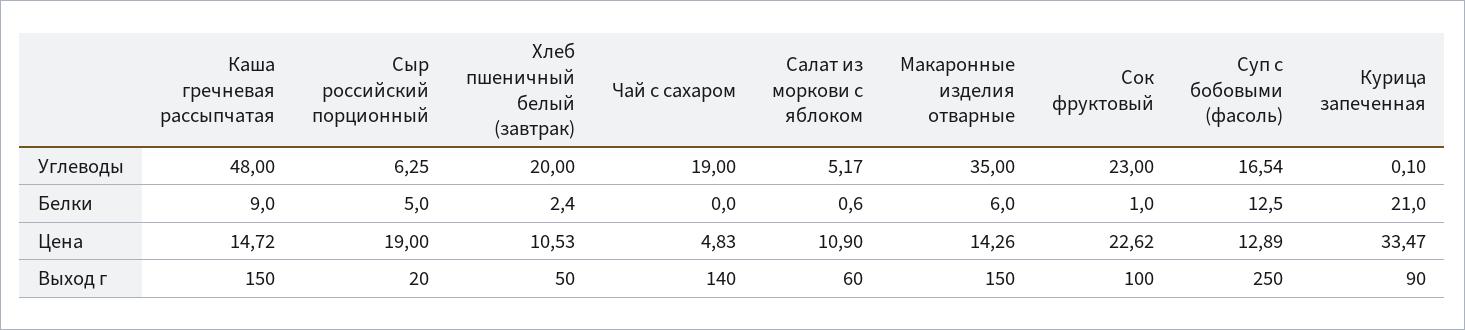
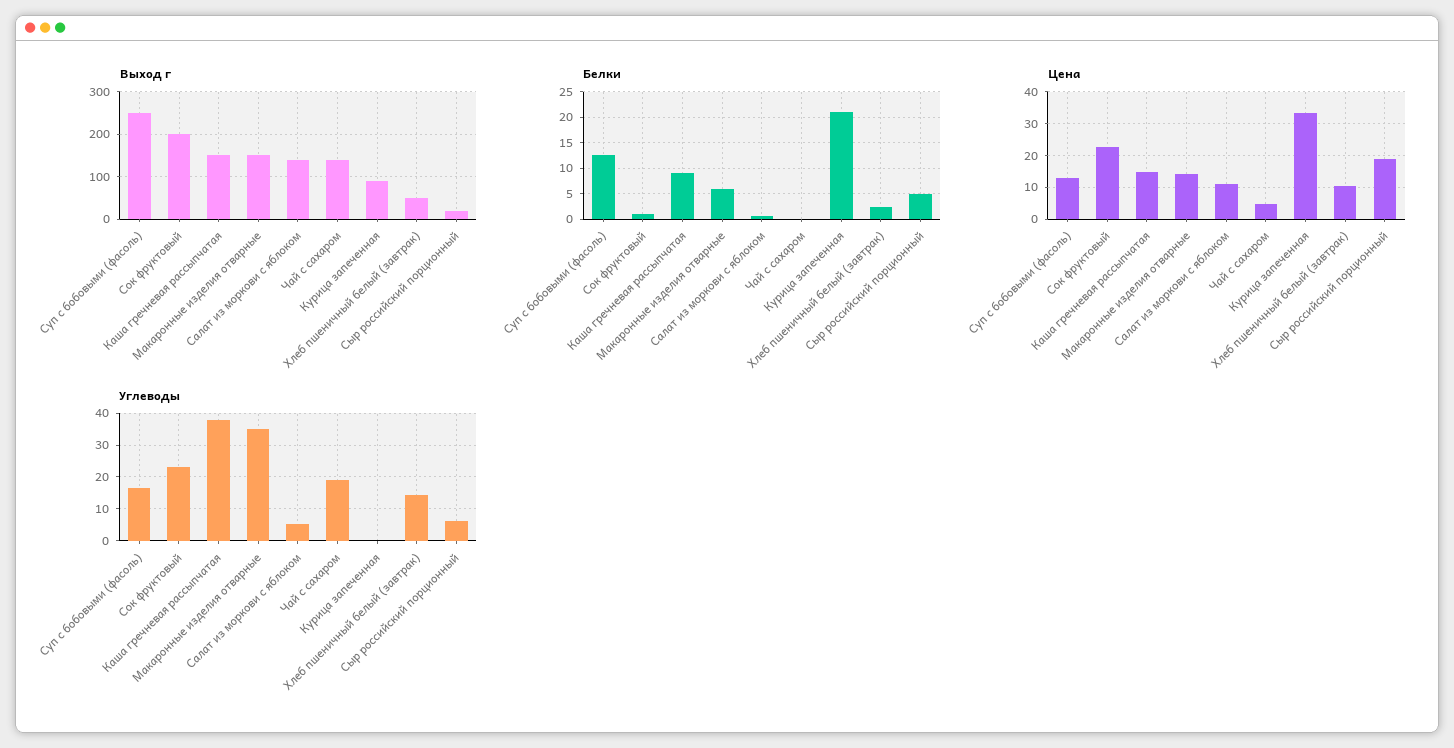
Углеводы, Каша гречневая рассыпчатая: 48 -> 38
Углеводы, Хлеб пшеничный белый (завтрак): 20 -> 14
Выход г, Салат из моркови с яблоком: 60 -> 140
Выход г, Сок фруктовый: 100 -> 200

